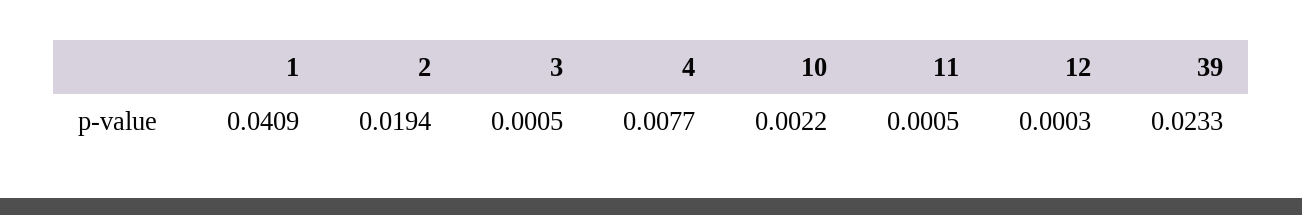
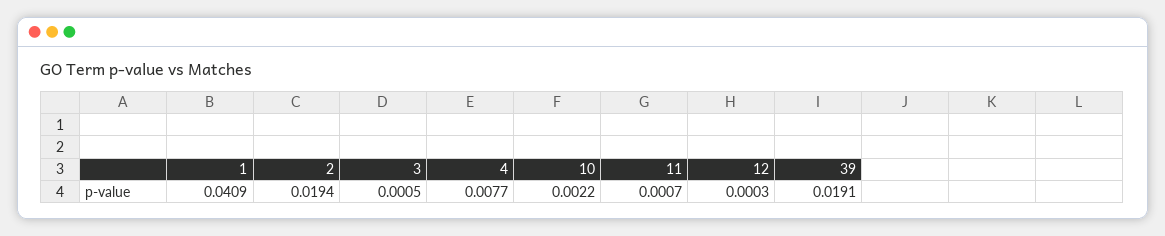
11: 0.0005 -> 0.0007
39: 0.0233 -> 0.0191

